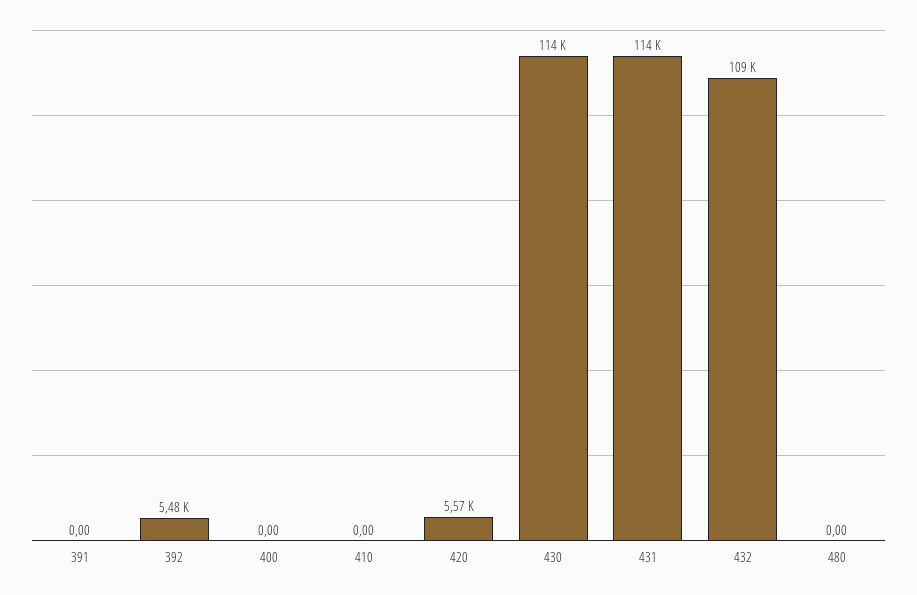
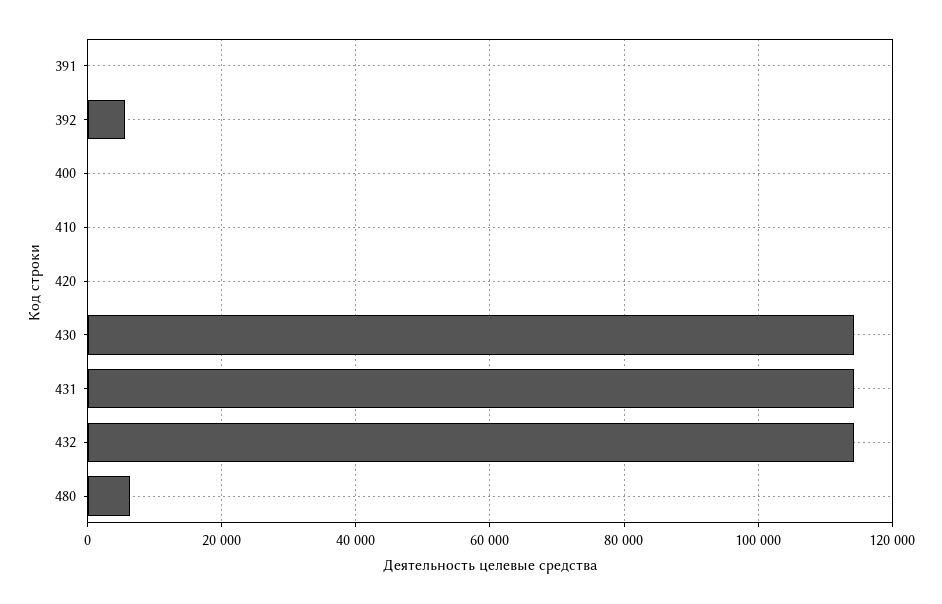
420: 5570 -> 0
432: 109000 -> 114000
480: 0 -> 6000

